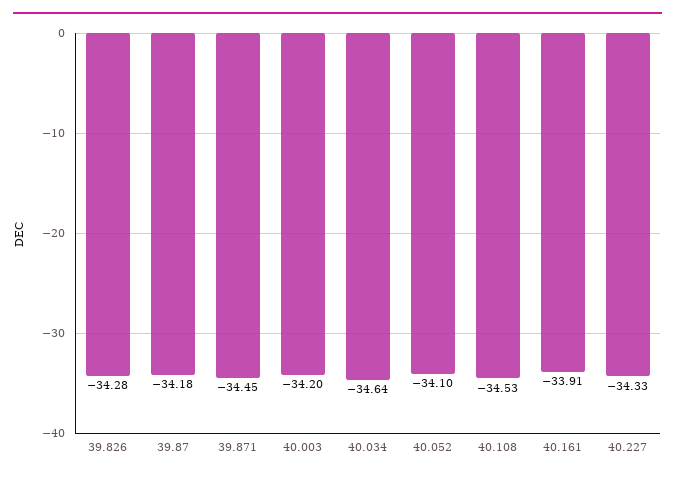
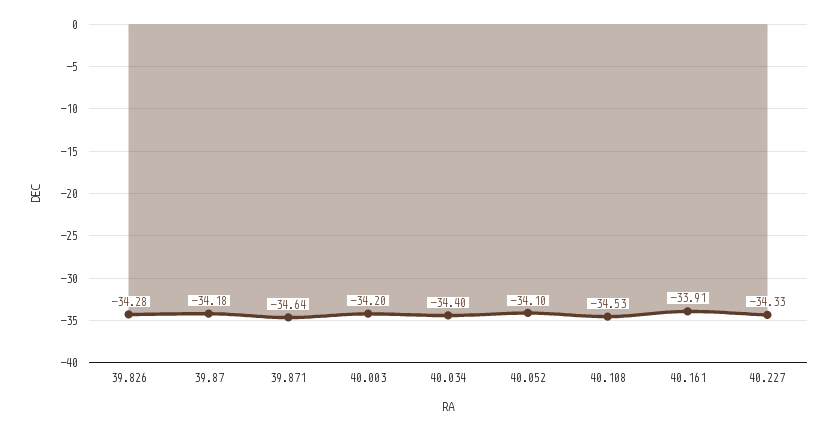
39.871: -34.45 -> -34.64
40.034: -34.64 -> -34.4

